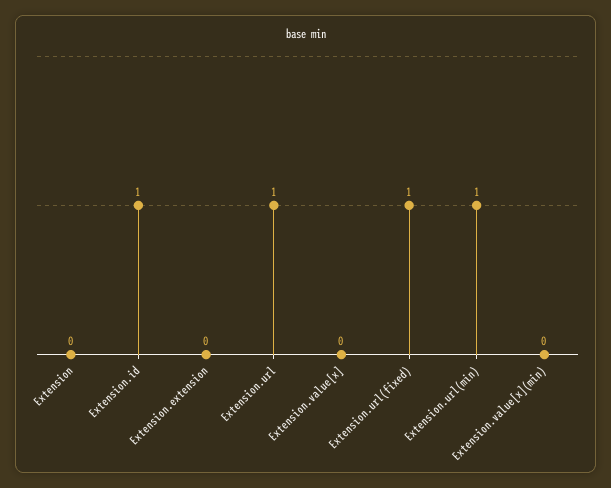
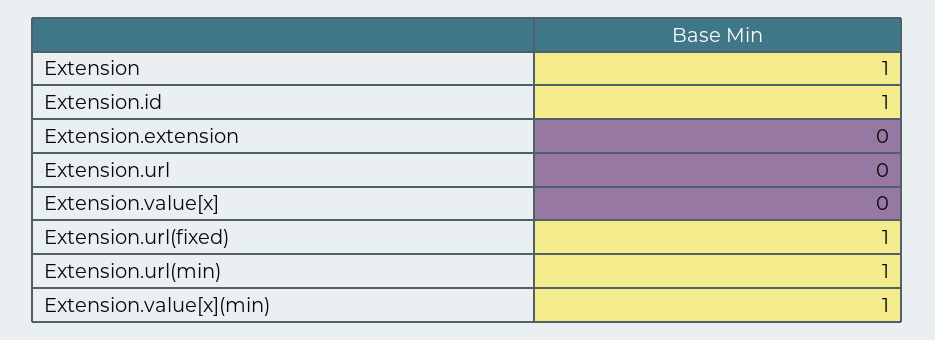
Extension: 0 -> 1
Extension.url: 1 -> 0
Extension.value[x](min): 0 -> 1

